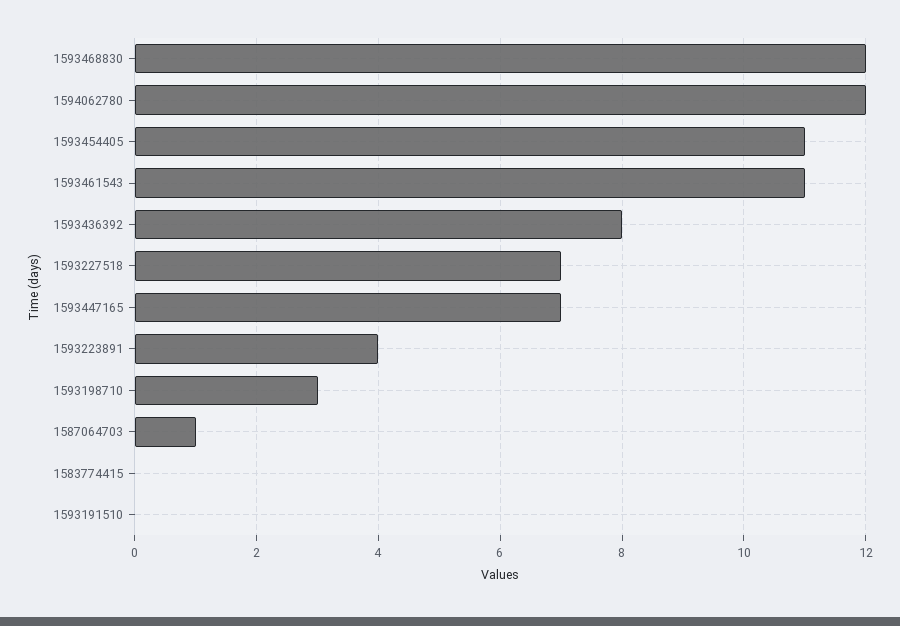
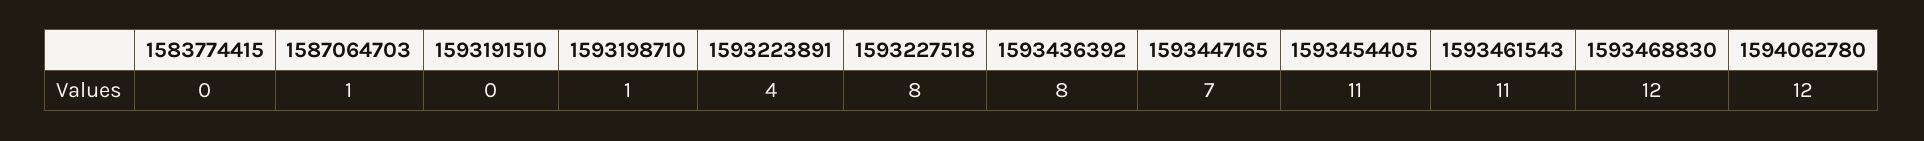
1593227518: 7 -> 8
1593198710: 3 -> 1

